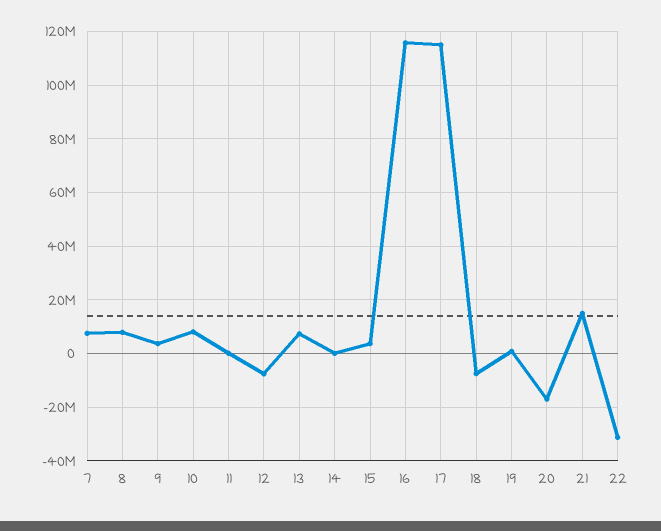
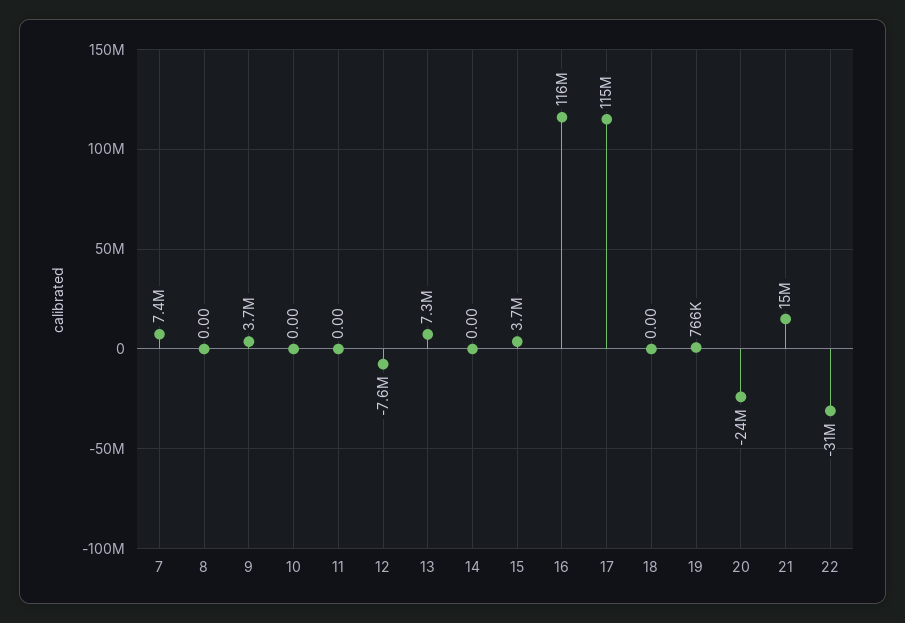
8: 7500000 -> 0
10: 7500000 -> 0
18: -7500000 -> 0
20: -17500000 -> -24000000

